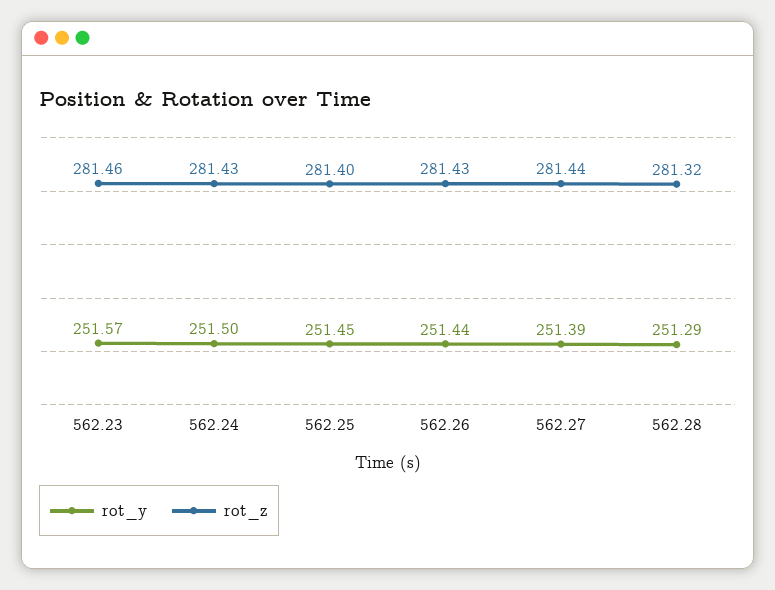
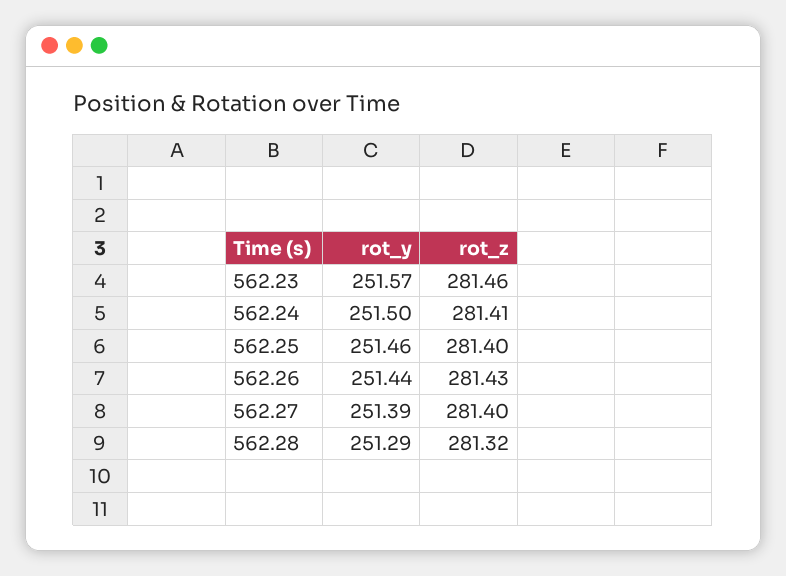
rot_z, 562.24: 281.43 -> 281.41
rot_y, 562.25: 251.45 -> 251.46
rot_z, 562.27: 281.44 -> 281.4

